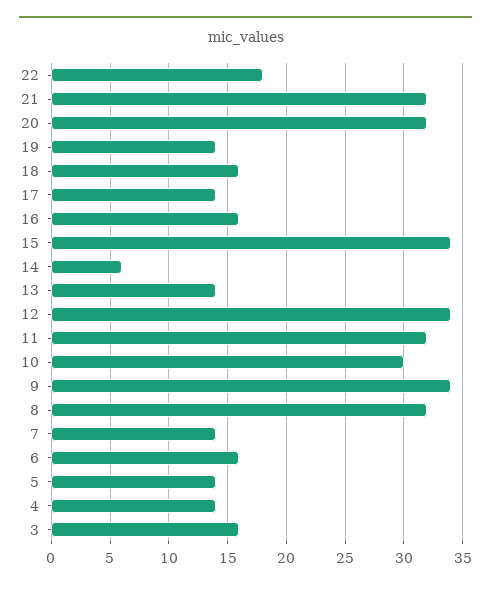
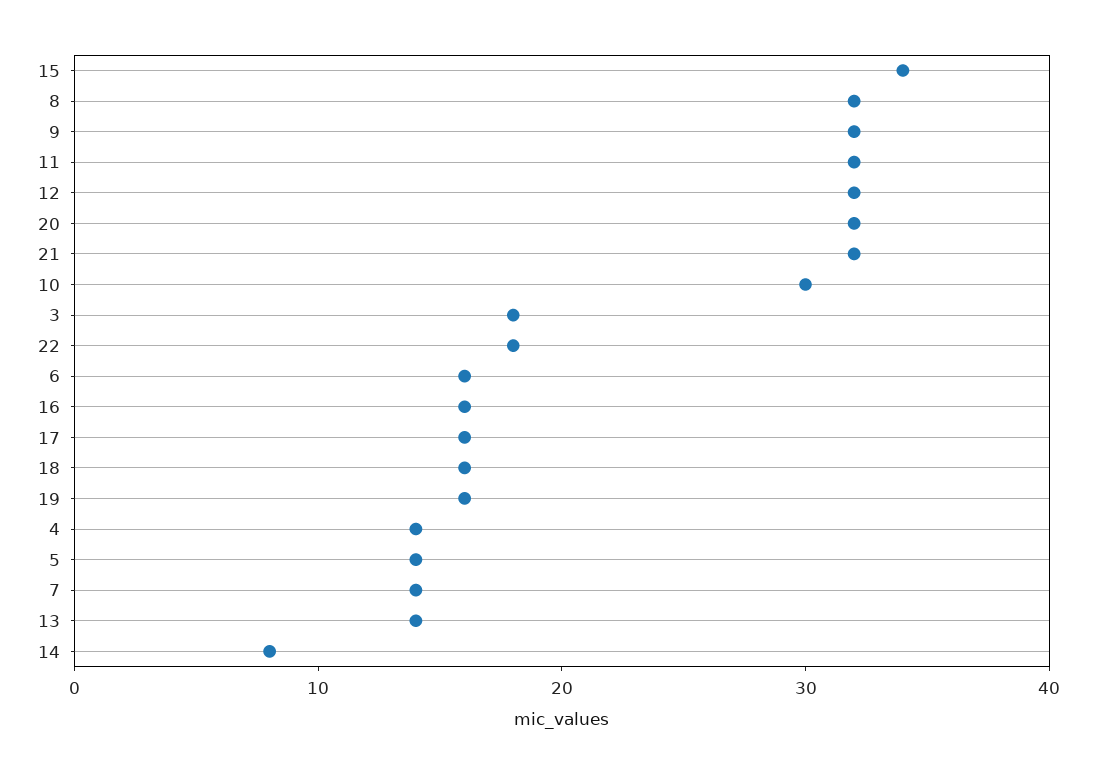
19: 14 -> 16
17: 14 -> 16
14: 6 -> 8
12: 34 -> 32
9: 34 -> 32
3: 16 -> 18

